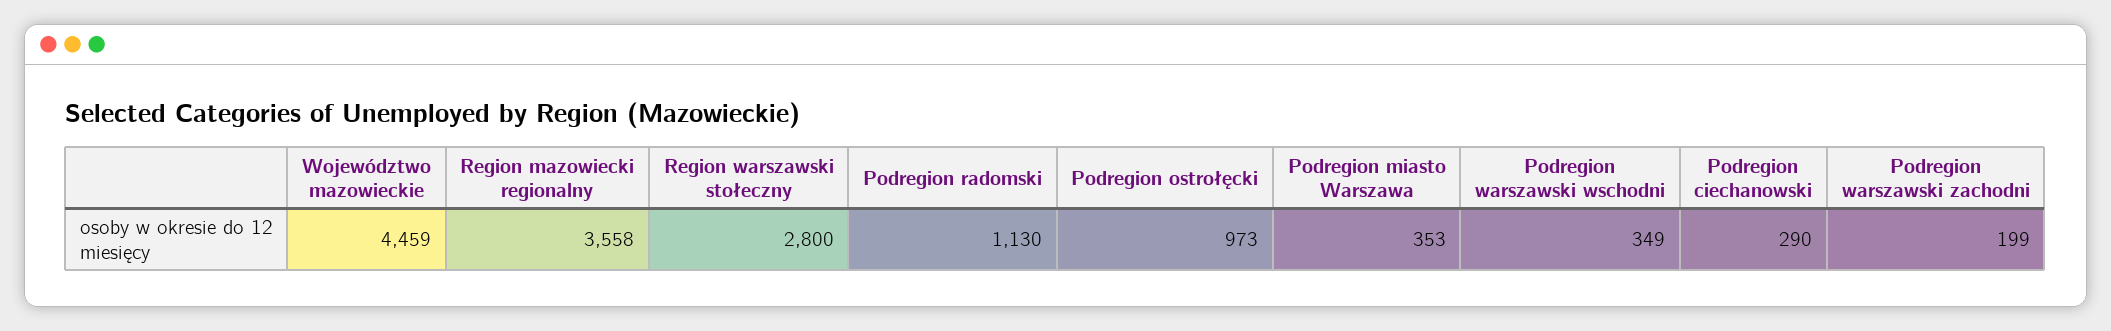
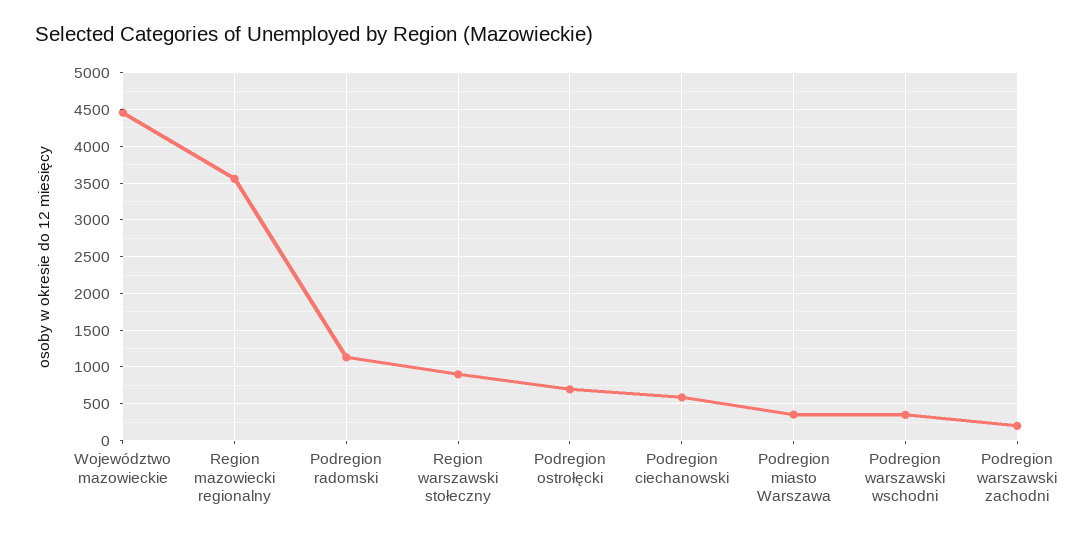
Region warszawski stołeczny: 2800 -> 900
Podregion ostrołęcki: 973 -> 700
Podregion ciechanowski: 290 -> 600

